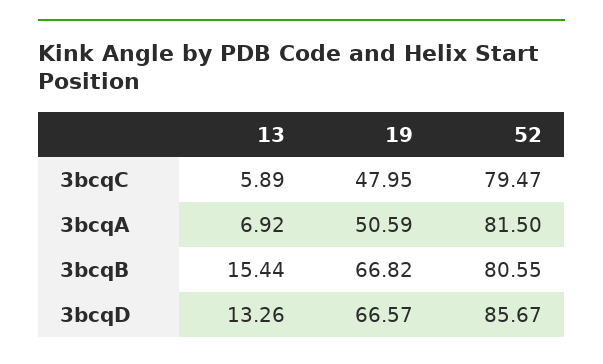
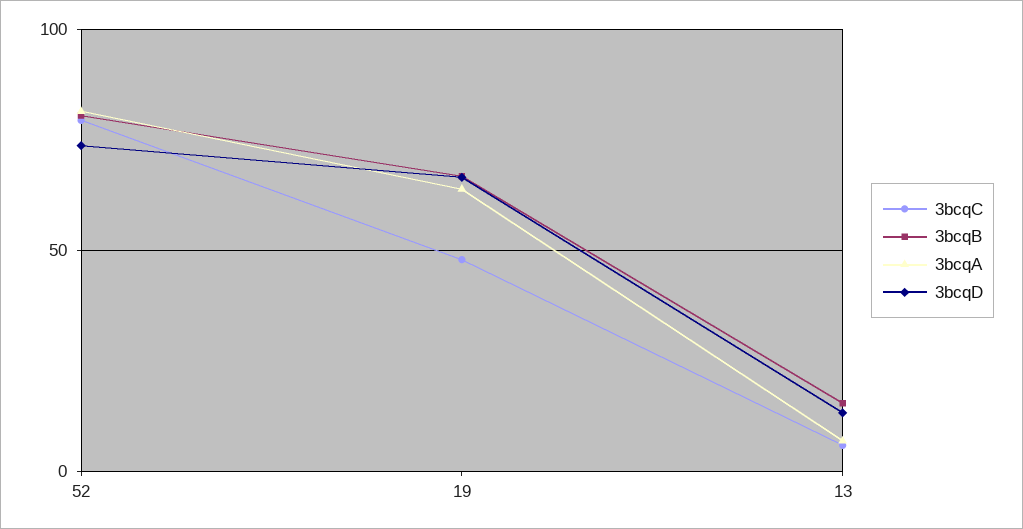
3bcqA, 19: 50.59 -> 65
3bcqD, 52: 85.67 -> 75

